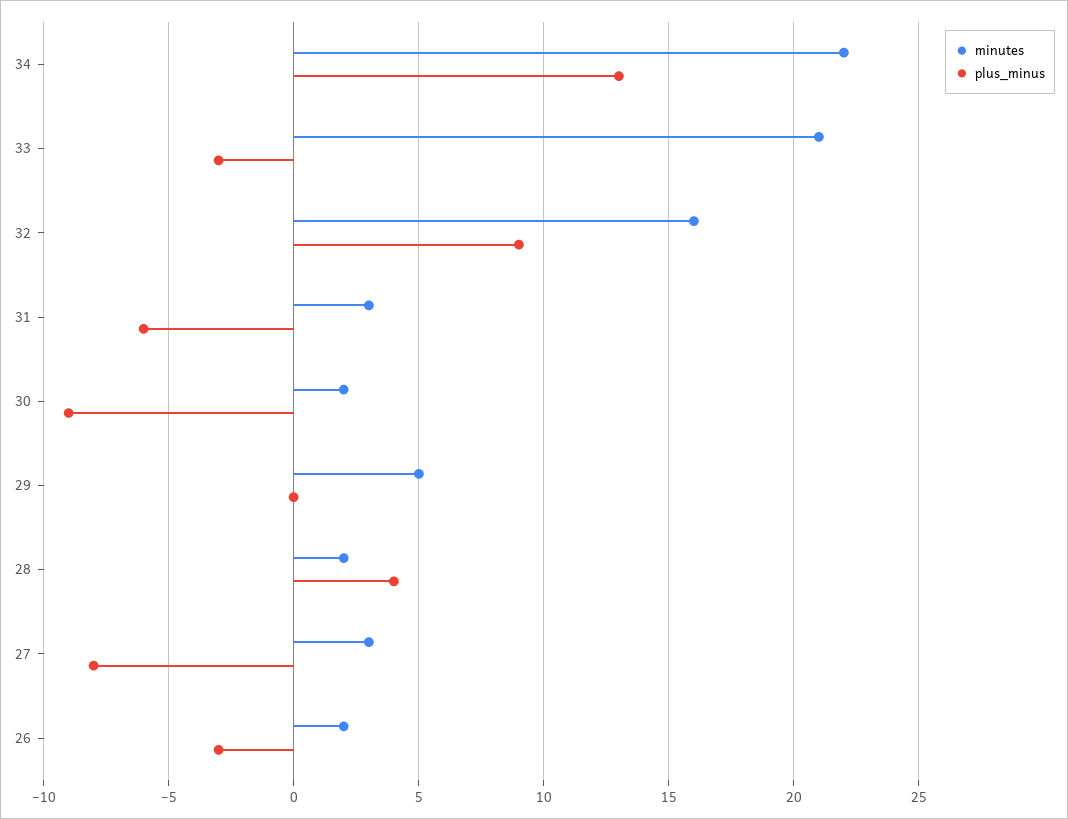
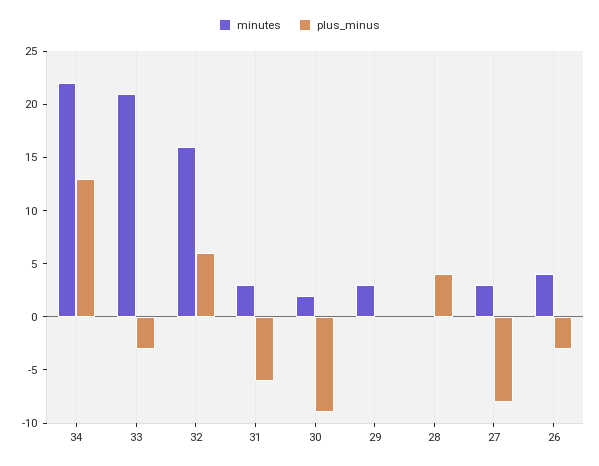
plus_minus, 32: 9 -> 6
minutes, 29: 5 -> 3
minutes, 28: 2 -> 0
minutes, 26: 2 -> 4

